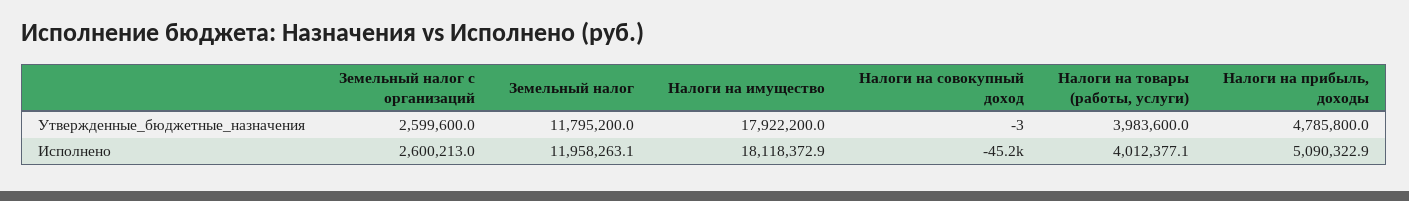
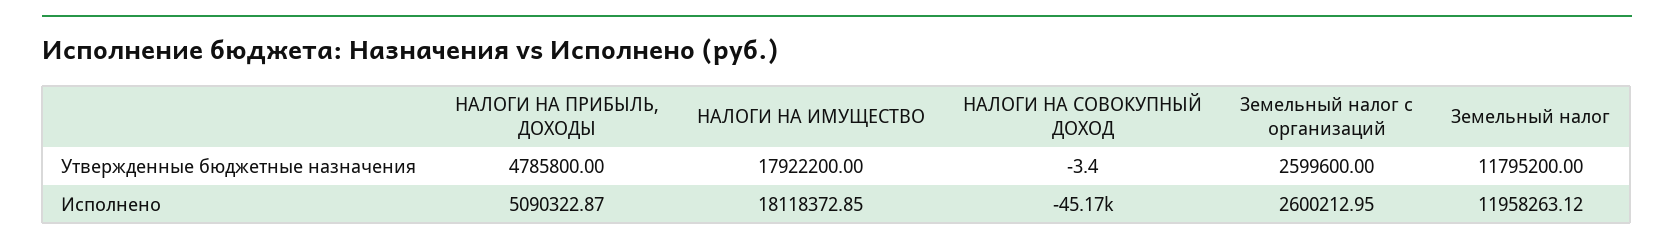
Налоги на товары (работы, услуги), Утвержденные_бюджетные_назначения: 3983600 -> none
Налоги на товары (работы, услуги), Исполнено: 4012377.1 -> none

